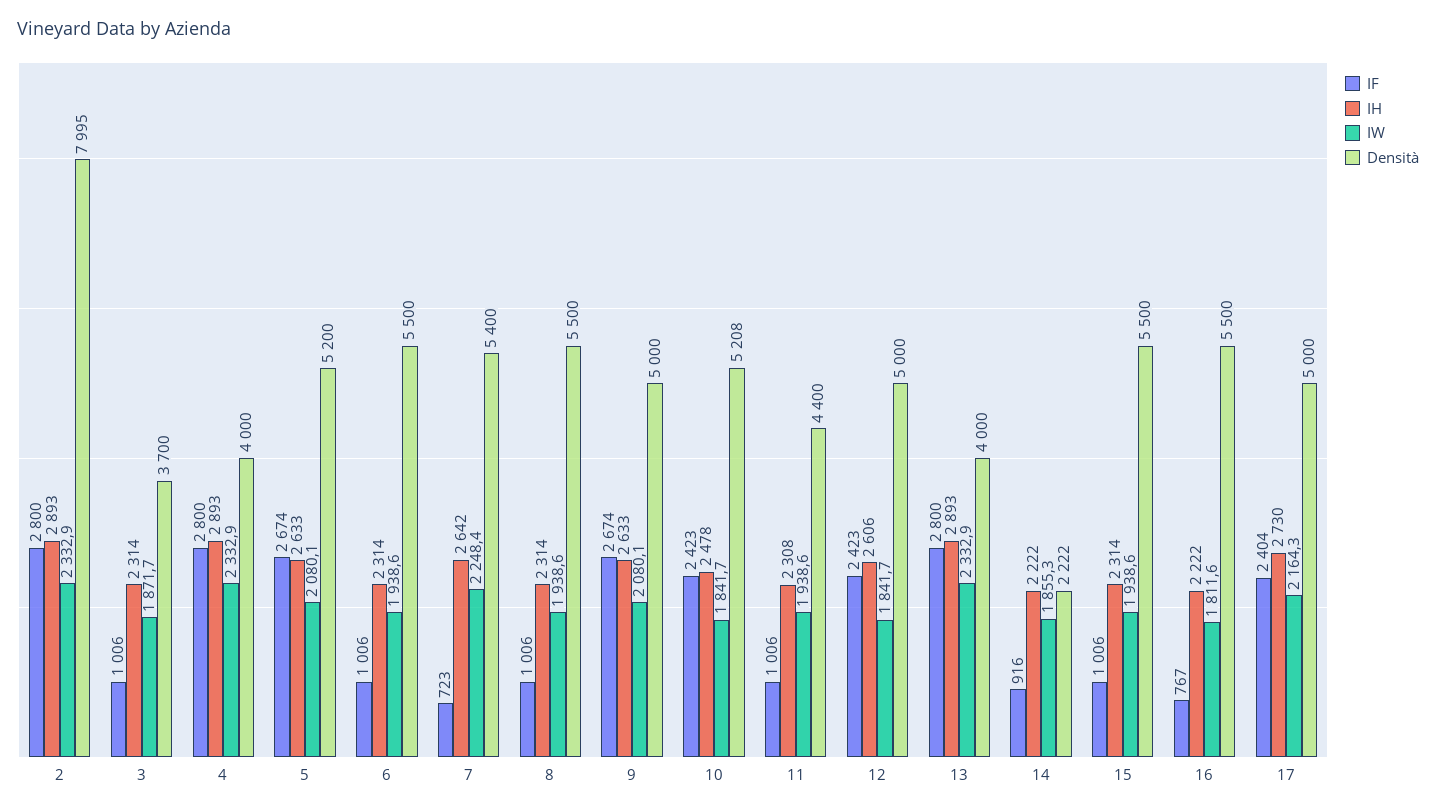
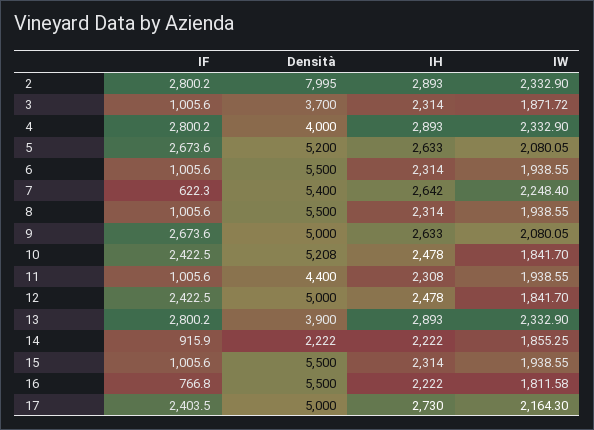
IF, 7: 723 -> 622.3
IH, 12: 2606 -> 2478
Densità, 13: 4000 -> 3900

